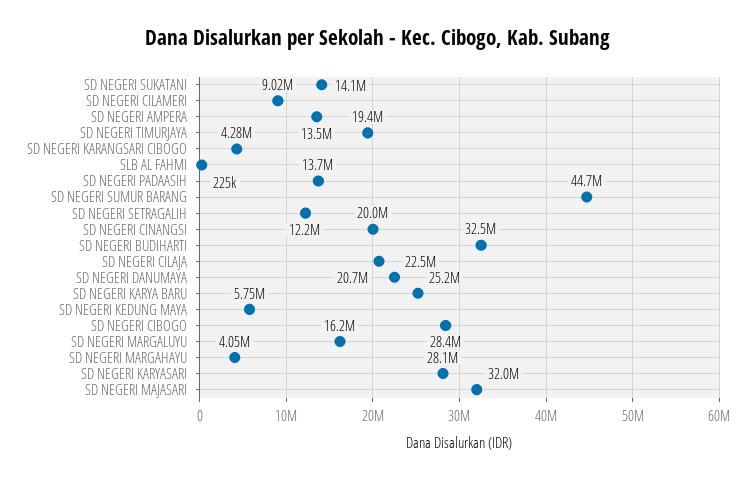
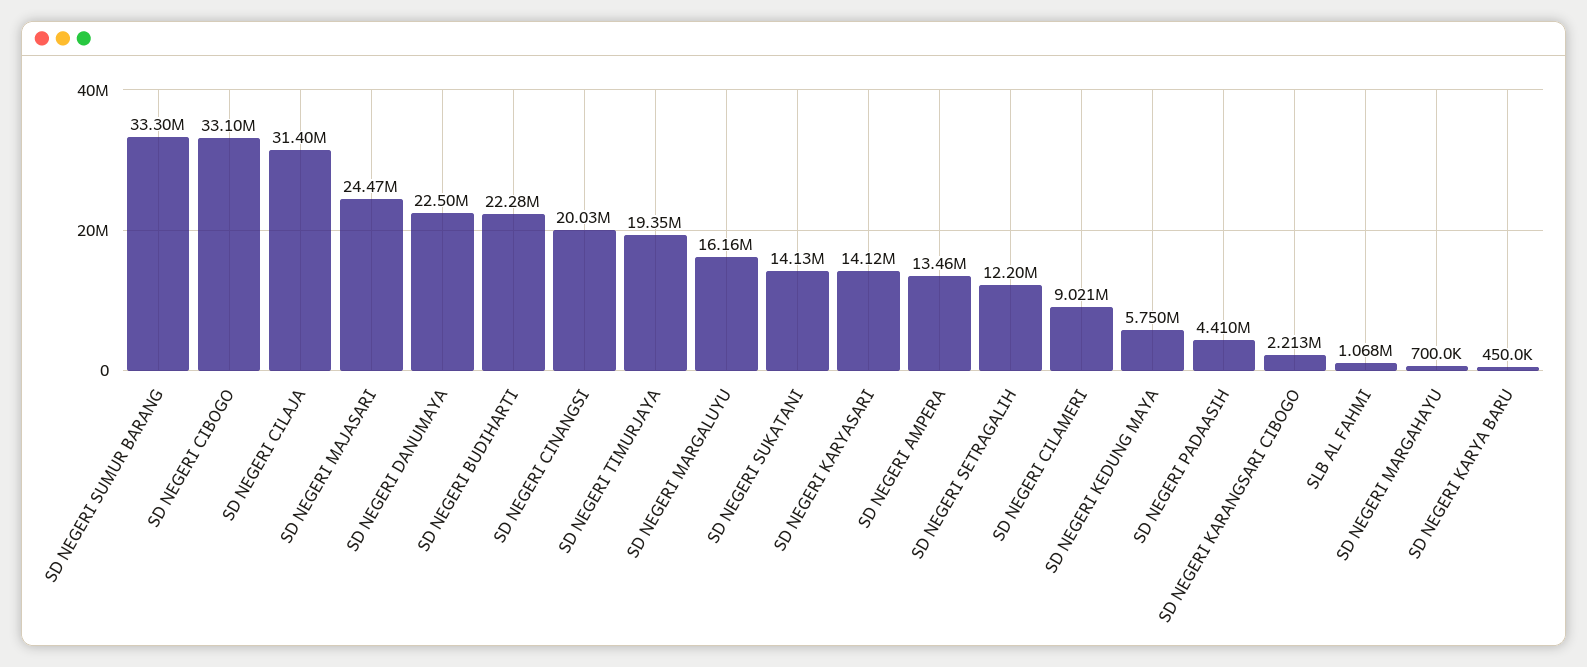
SD NEGERI KARANGSARI CIBOGO: 4280000 -> 2213000
SLB AL FAHMI: 225000 -> 1068000
SD NEGERI PADAASIH: 13700000 -> 4410000
SD NEGERI SUMUR BARANG: 44700000 -> 33300000
SD NEGERI BUDIHARTI: 32500000 -> 22280000
SD NEGERI CILAJA: 20700000 -> 31400000
SD NEGERI KARYA BARU: 25200000 -> 450000
SD NEGERI CIBOGO: 28400000 -> 33100000
SD NEGERI MARGAHAYU: 4050000 -> 700000
SD NEGERI KARYASARI: 28100000 -> 14120000
SD NEGERI MAJASARI: 32000000 -> 24470000

